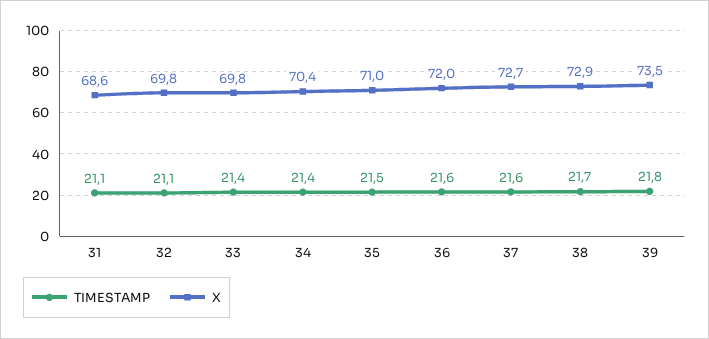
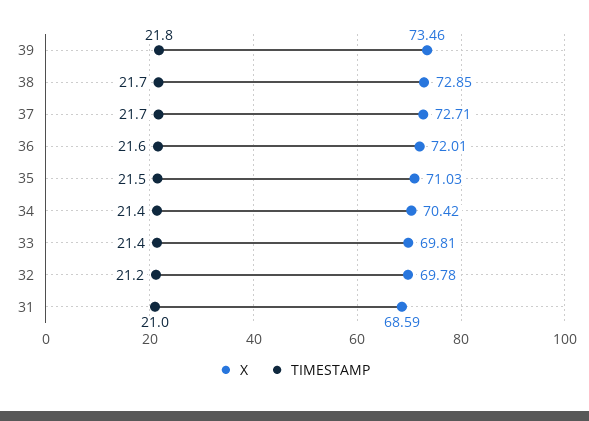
TIMESTAMP, 31: 21.1 -> 21
TIMESTAMP, 32: 21.1 -> 21.2
TIMESTAMP, 37: 21.6 -> 21.7

